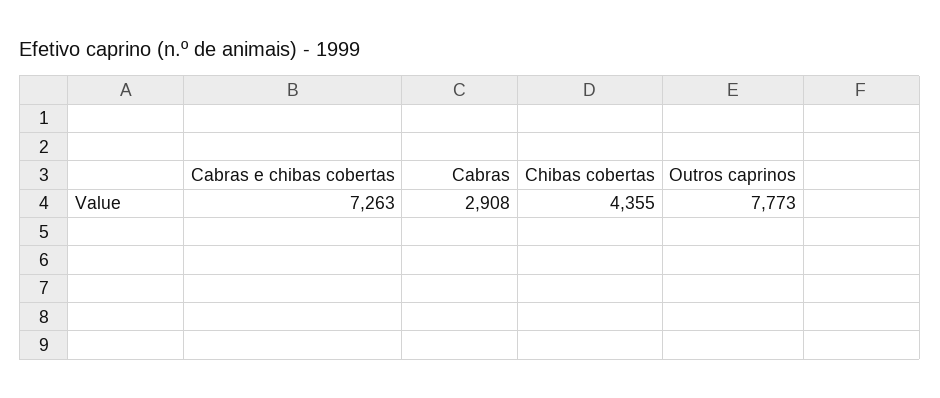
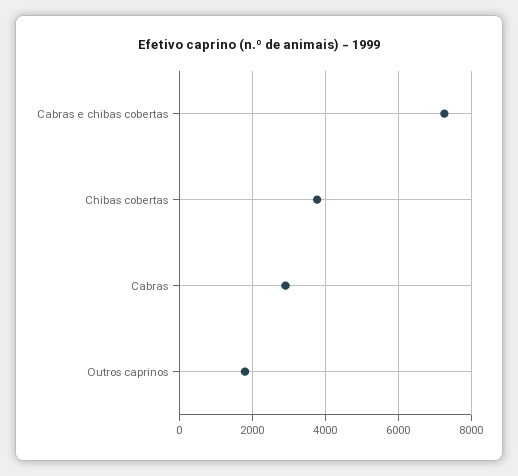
Chibas cobertas: 4355 -> 3800
Outros caprinos: 7773 -> 1800

